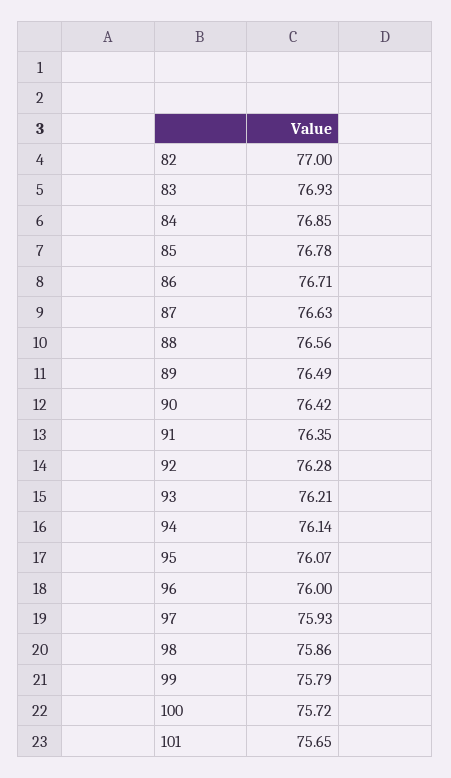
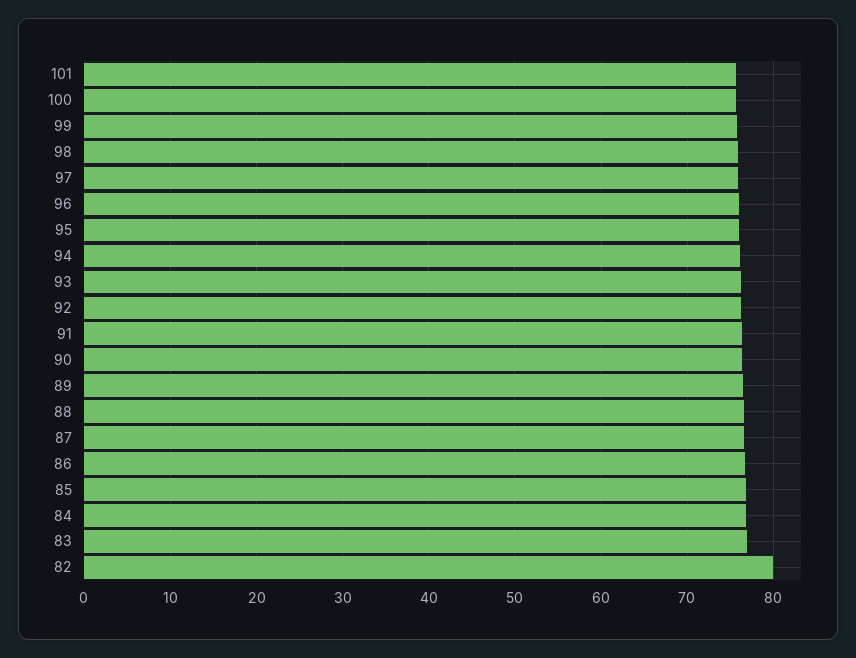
82: 77 -> 80

